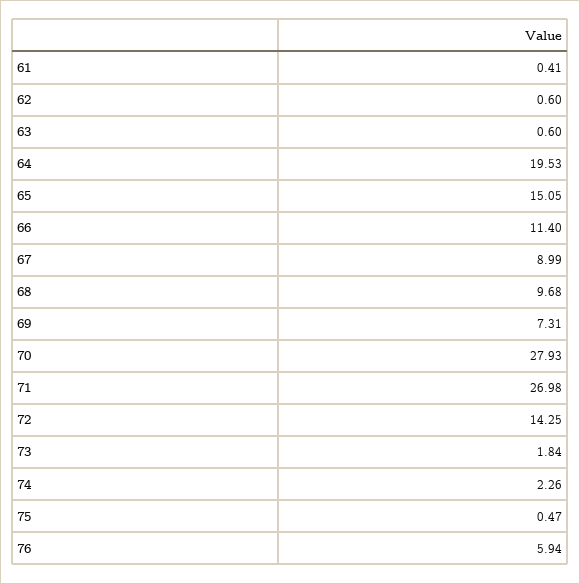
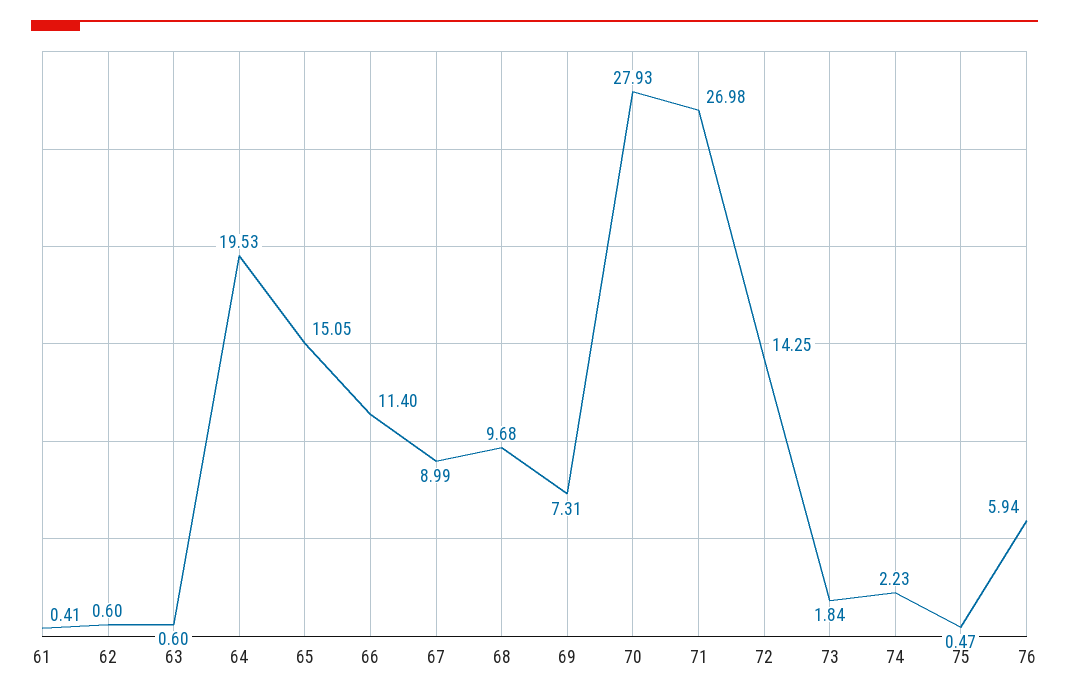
74: 2.26 -> 2.23

